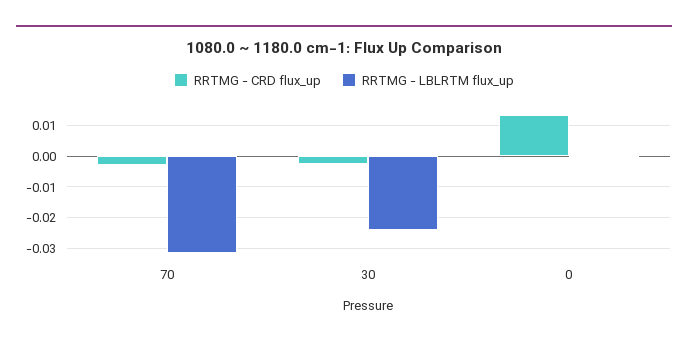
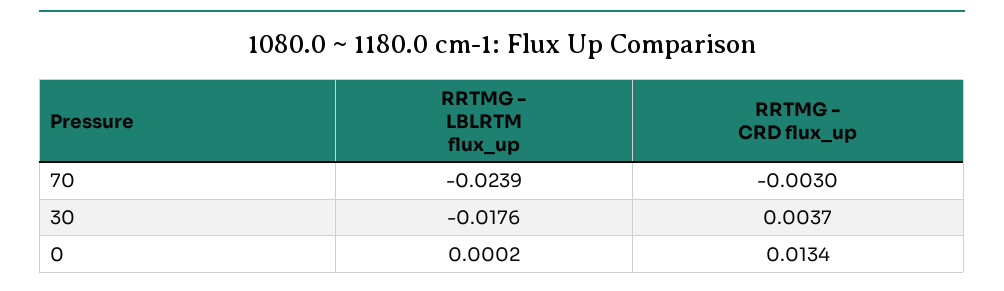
RRTMG - LBLRTM flux_up, 70: -0.032 -> -0.0239
RRTMG - CRD flux_up, 30: -0.002 -> 0.0037
RRTMG - LBLRTM flux_up, 30: -0.024 -> -0.0176

